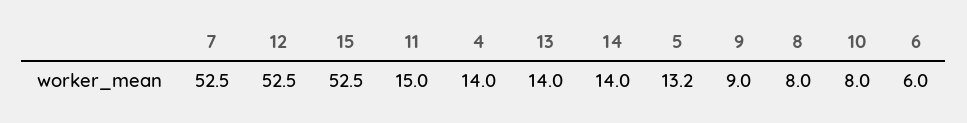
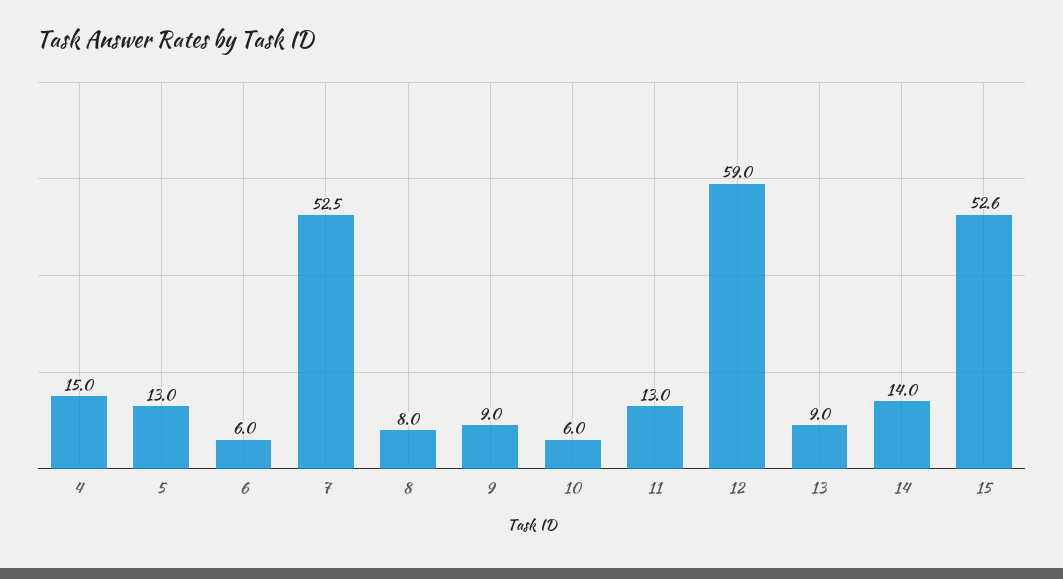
12: 52.5 -> 59
15: 52.5 -> 52.6
11: 15 -> 13
4: 14 -> 15
13: 14 -> 9
5: 13.2 -> 13
10: 8 -> 6

